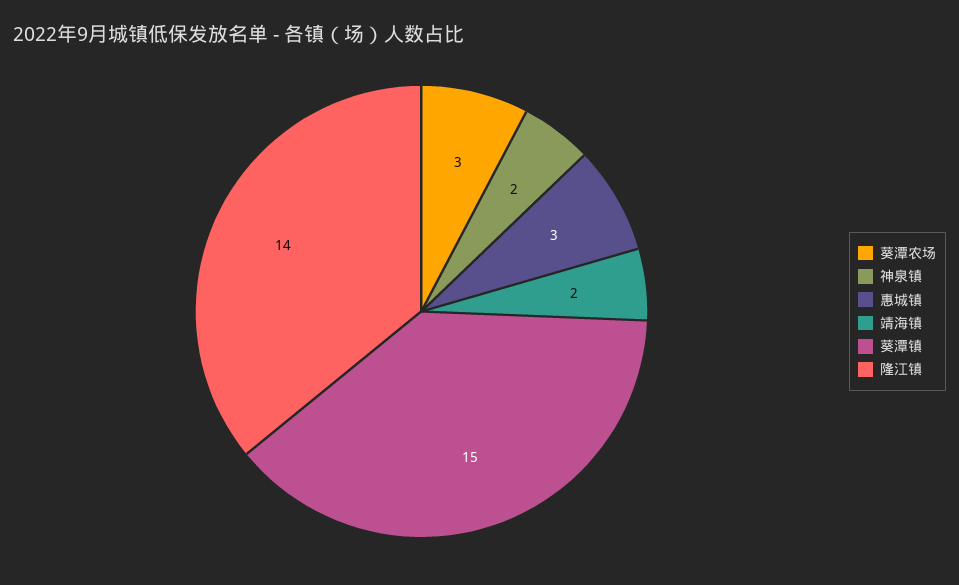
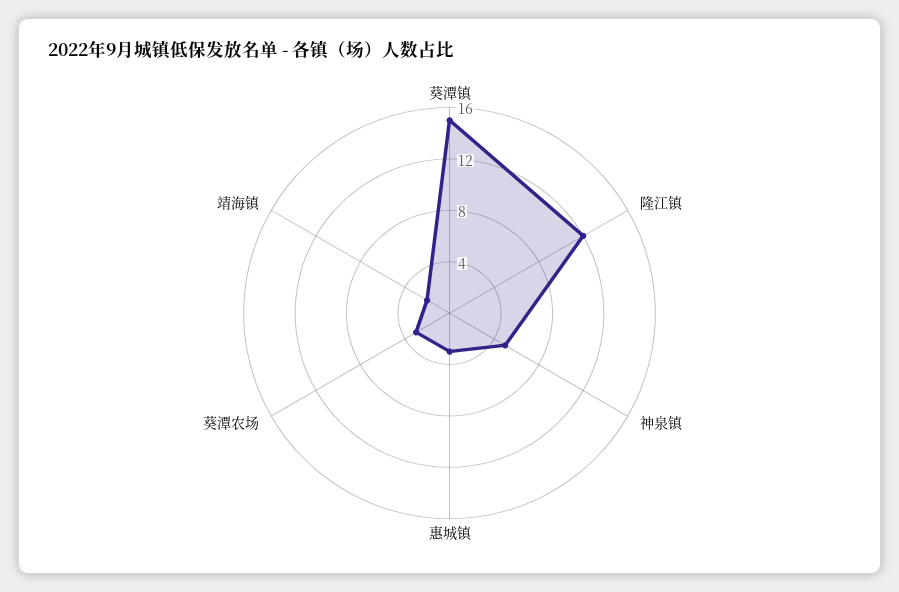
神泉镇: 2 -> 5
隆江镇: 14 -> 12

